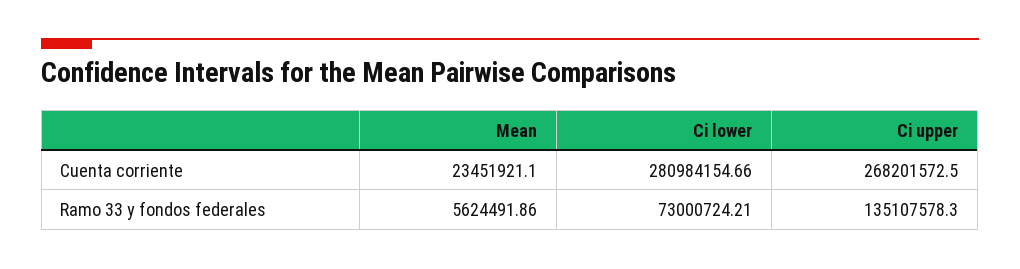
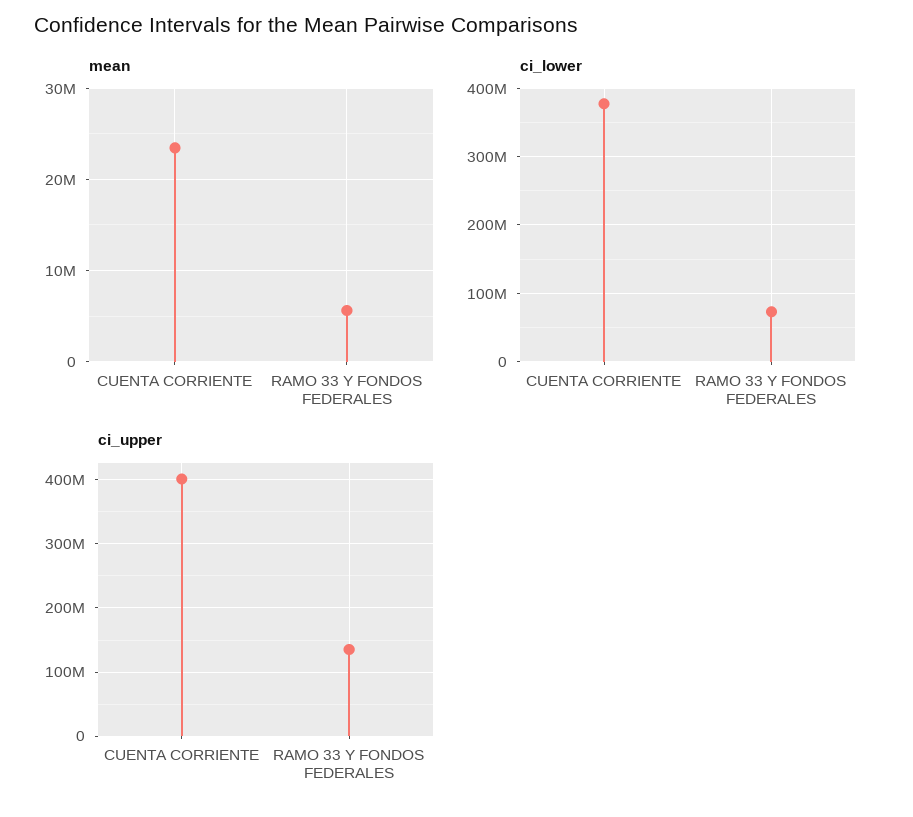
Ci lower, Cuenta corriente: 280984154.66 -> 380000000
Ci upper, Cuenta corriente: 268201572.5 -> 400000000

